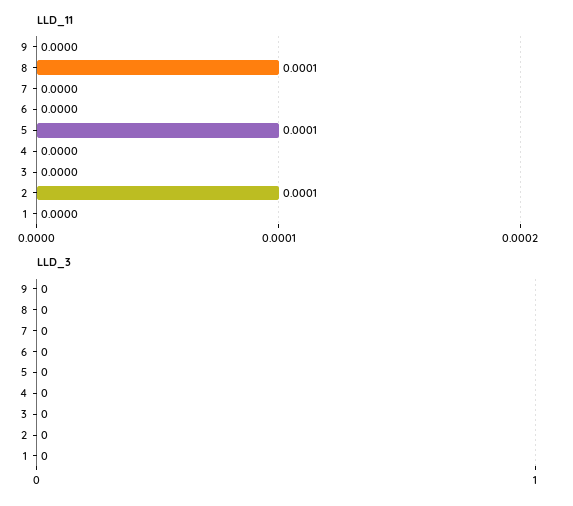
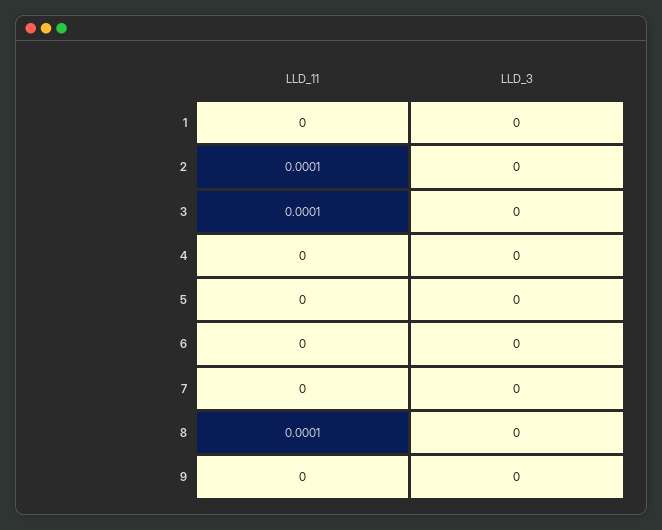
LLD_11, 5: 0.0001 -> 0
LLD_11, 3: 0 -> 0.0001

